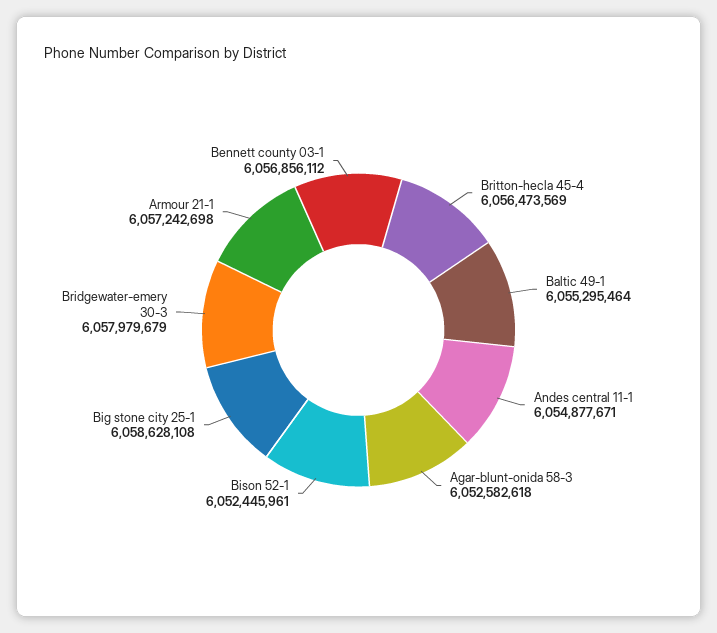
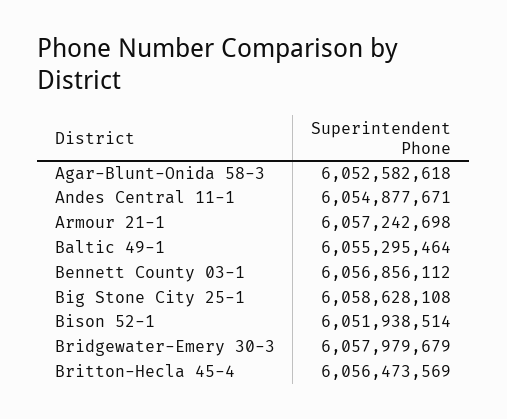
Bison 52-1: 6052445961 -> 6051938514

